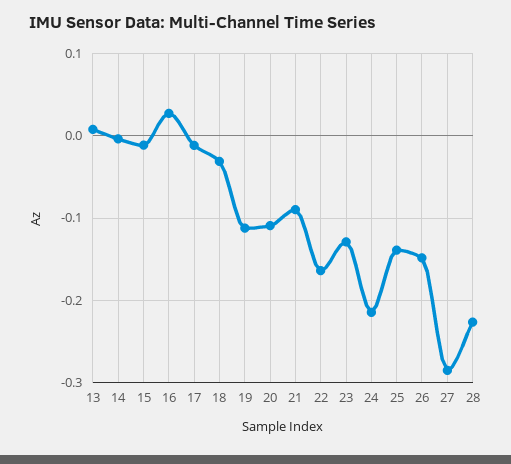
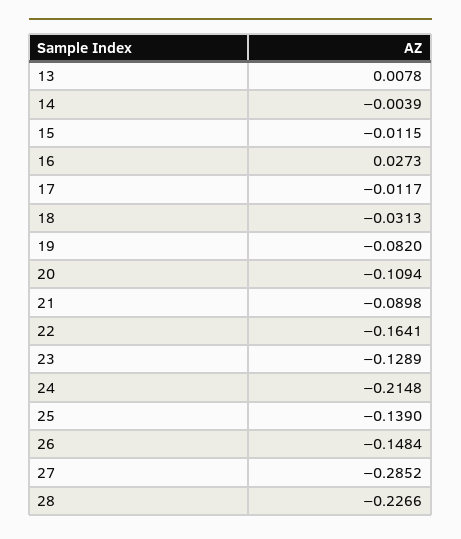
19: -0.11 -> -0.082

